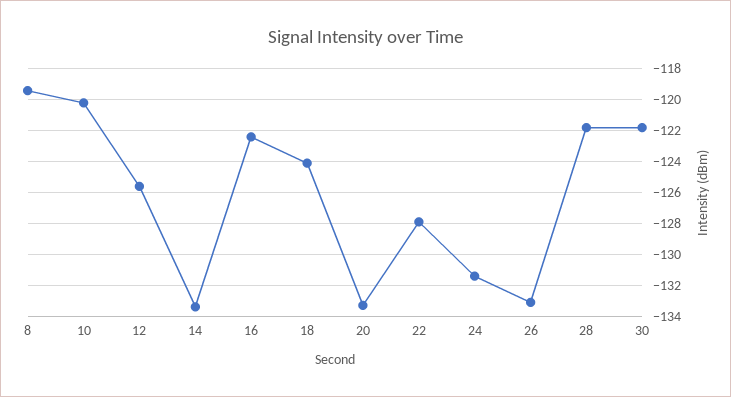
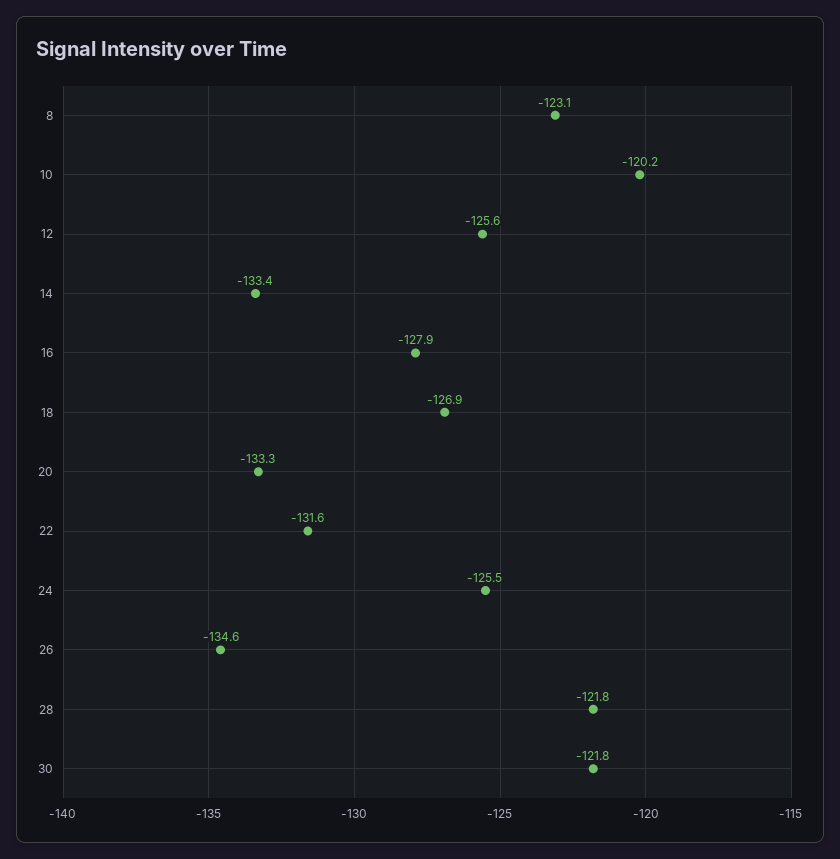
8: -119.5 -> -123.1
16: -122.5 -> -127.9
18: -124 -> -126.9
22: -128 -> -131.6
24: -131.5 -> -125.5
26: -133 -> -134.6

